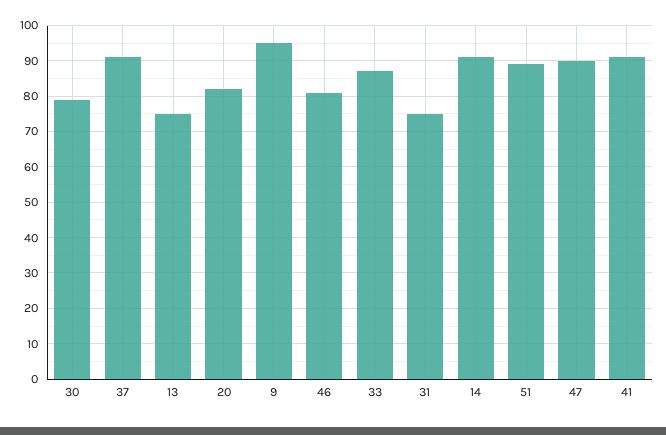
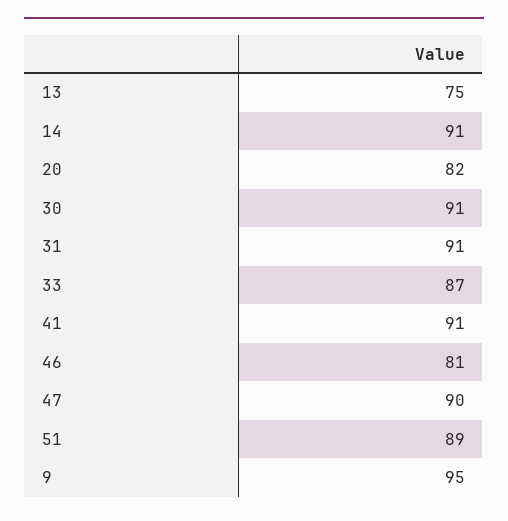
30: 80 -> 91
37: 90 -> none
31: 75 -> 91

